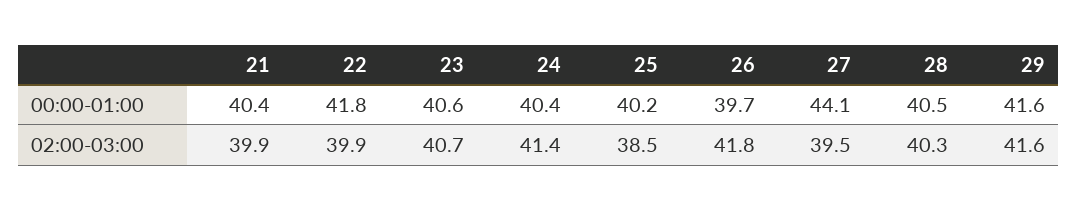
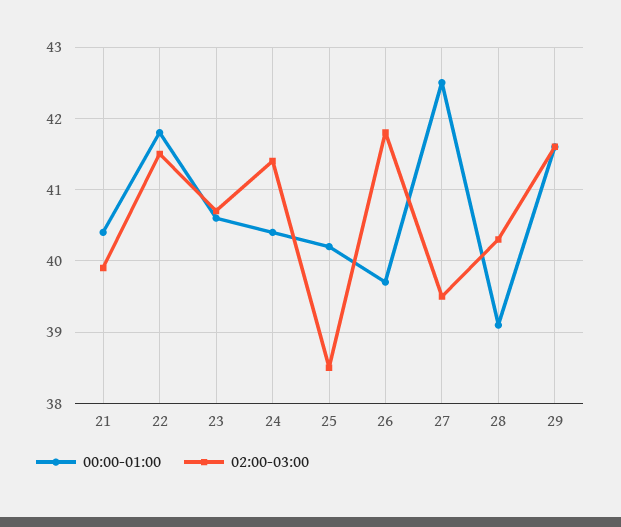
00:00-01:00, 27: 44.1 -> 42.5
00:00-01:00, 28: 40.5 -> 39.1
02:00-03:00, 22: 39.9 -> 41.5

